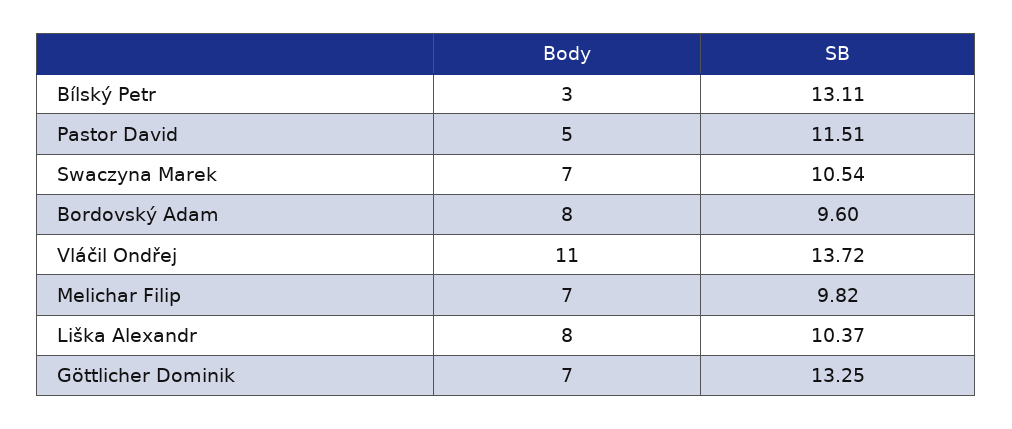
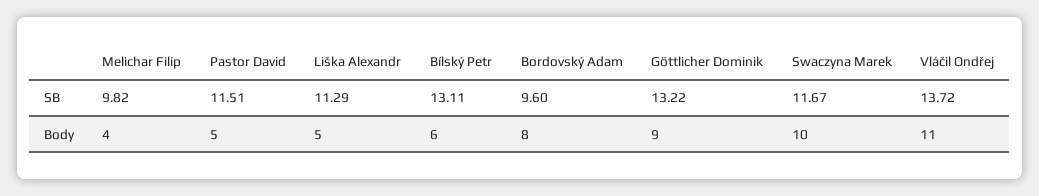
Body, Bílský Petr: 3 -> 6
Body, Swaczyna Marek: 7 -> 10
SB, Swaczyna Marek: 10.54 -> 11.67
Body, Melichar Filip: 7 -> 4
Body, Liška Alexandr: 8 -> 5
SB, Liška Alexandr: 10.37 -> 11.29
Body, Göttlicher Dominik: 7 -> 9
SB, Göttlicher Dominik: 13.25 -> 13.22

